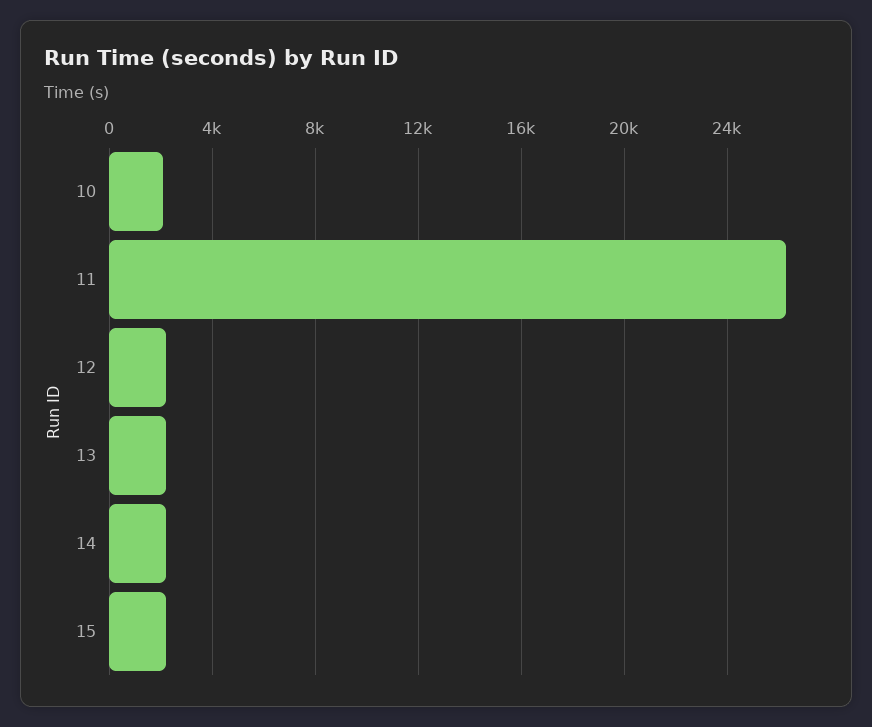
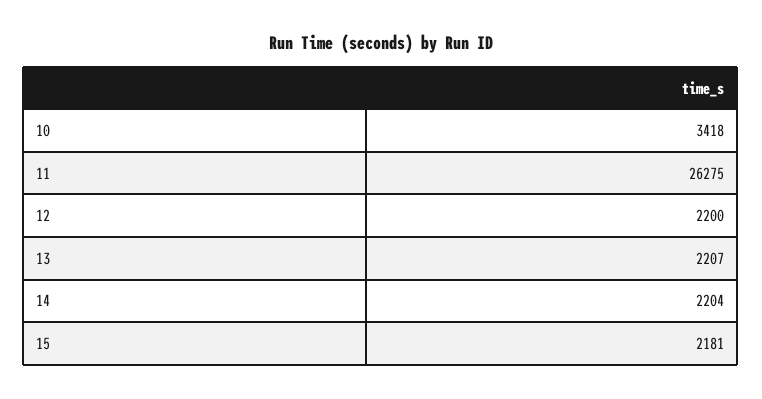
10: 2000 -> 3418

